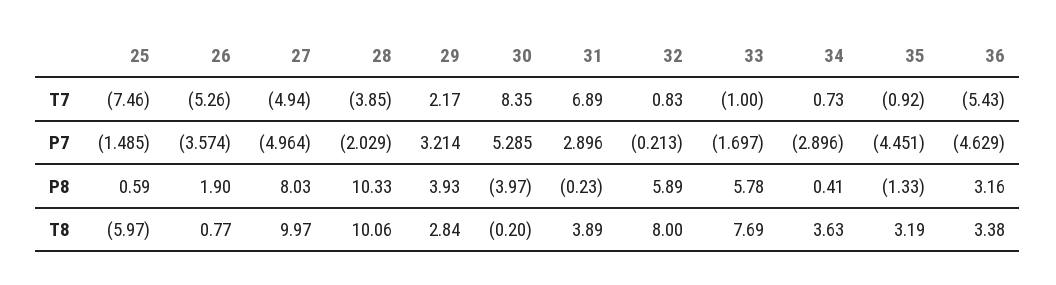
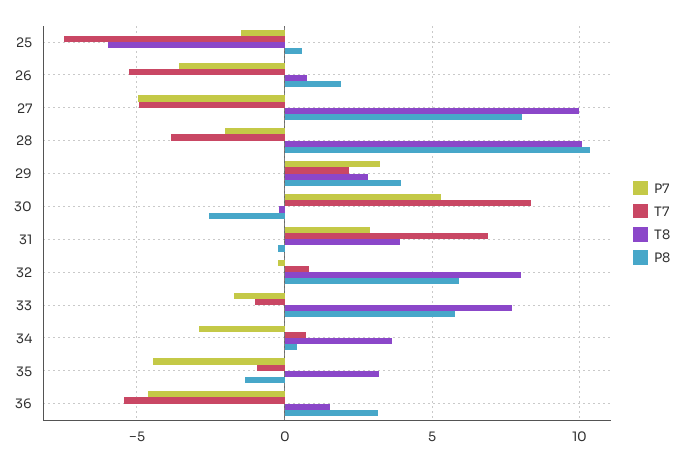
P8, 30: -3.97 -> -2.5
T8, 36: 3.38 -> 1.5

